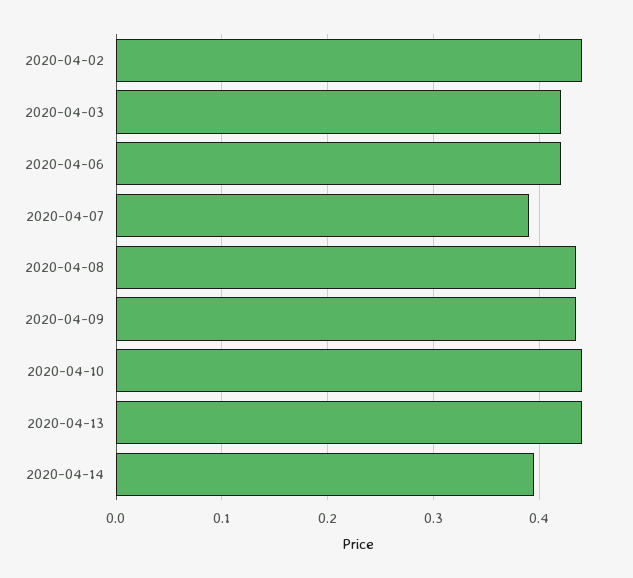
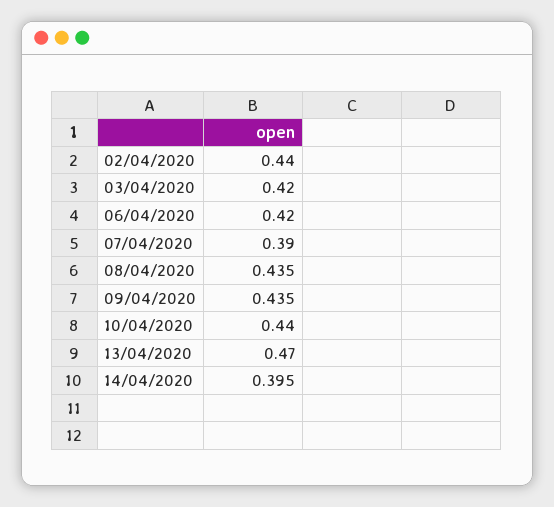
2020-04-13: 0.44 -> 0.47

